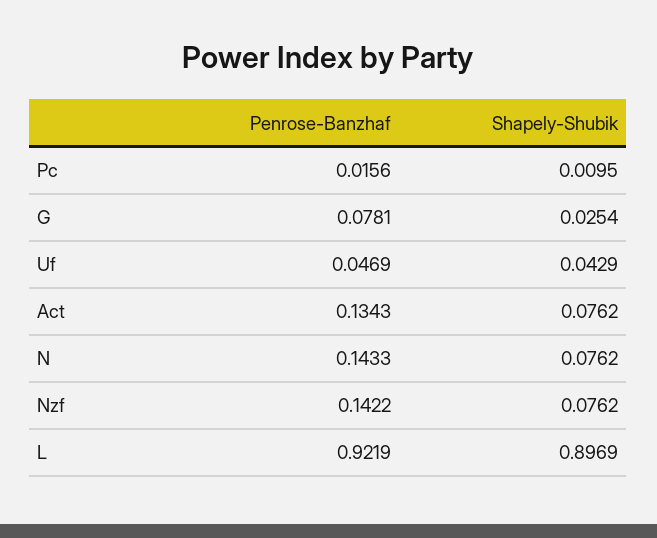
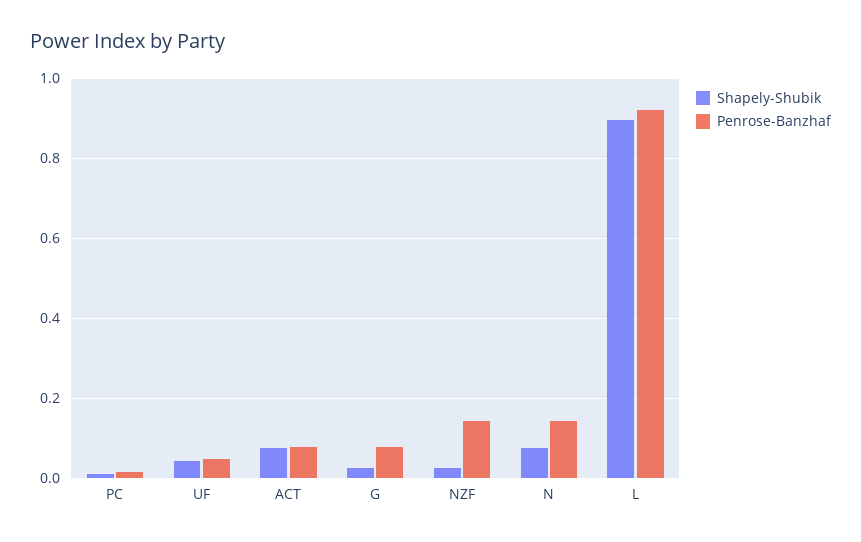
Penrose-Banzhaf, Act: 0.1343 -> 0.08
Shapely-Shubik, Nzf: 0.0762 -> 0.02

